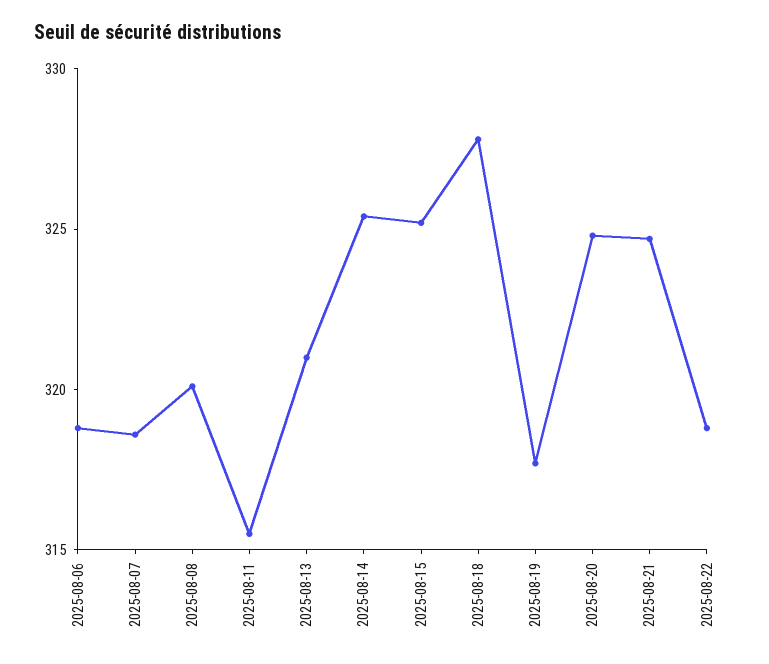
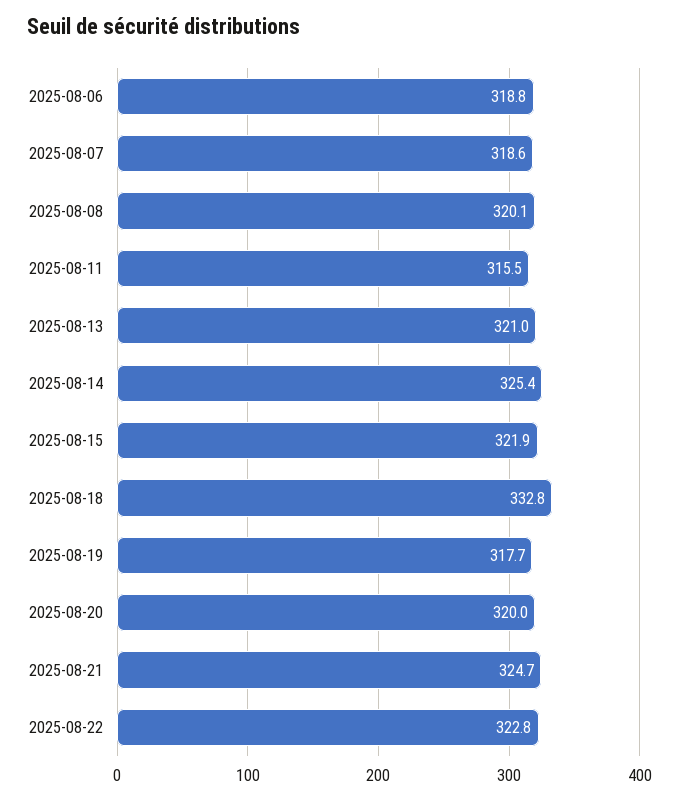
2025-08-15: 325 -> 321.9
2025-08-18: 328 -> 332.8
2025-08-20: 325 -> 320
2025-08-22: 319 -> 322.8

